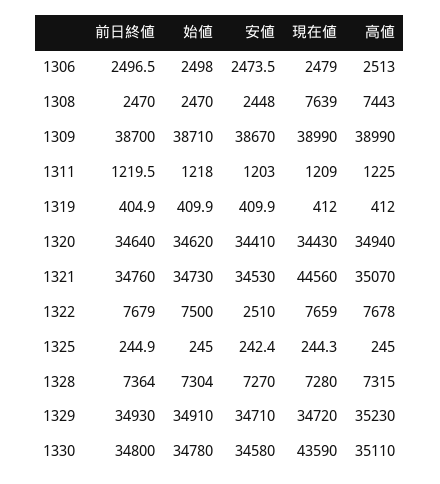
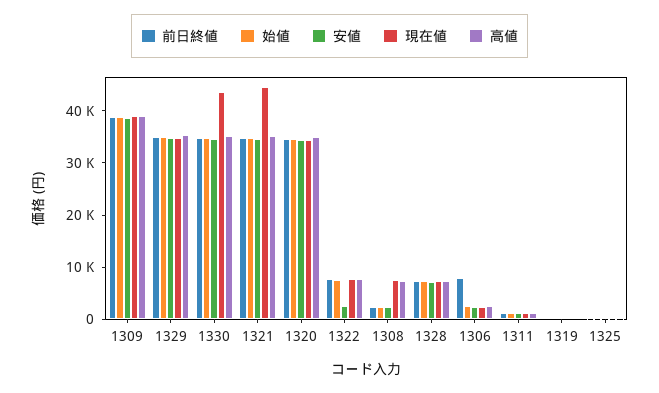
前日終値, 1306: 2496.5 -> 8000

